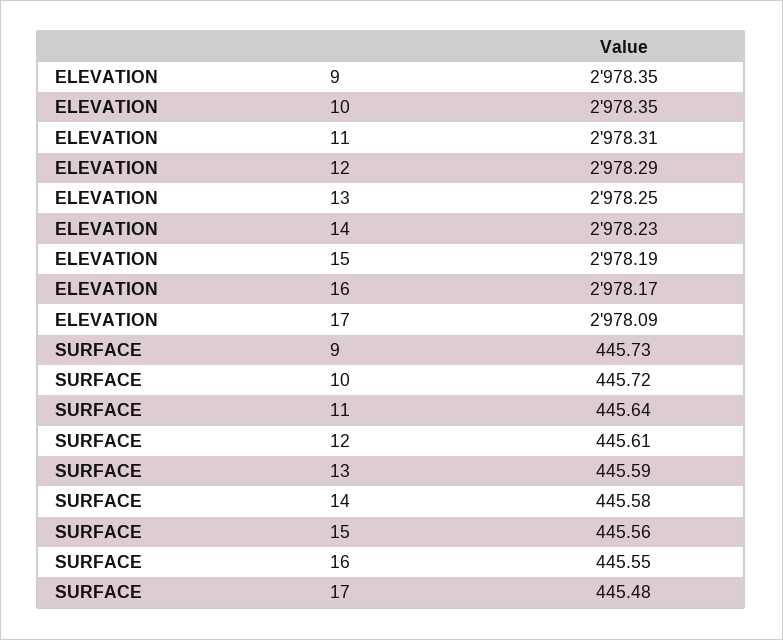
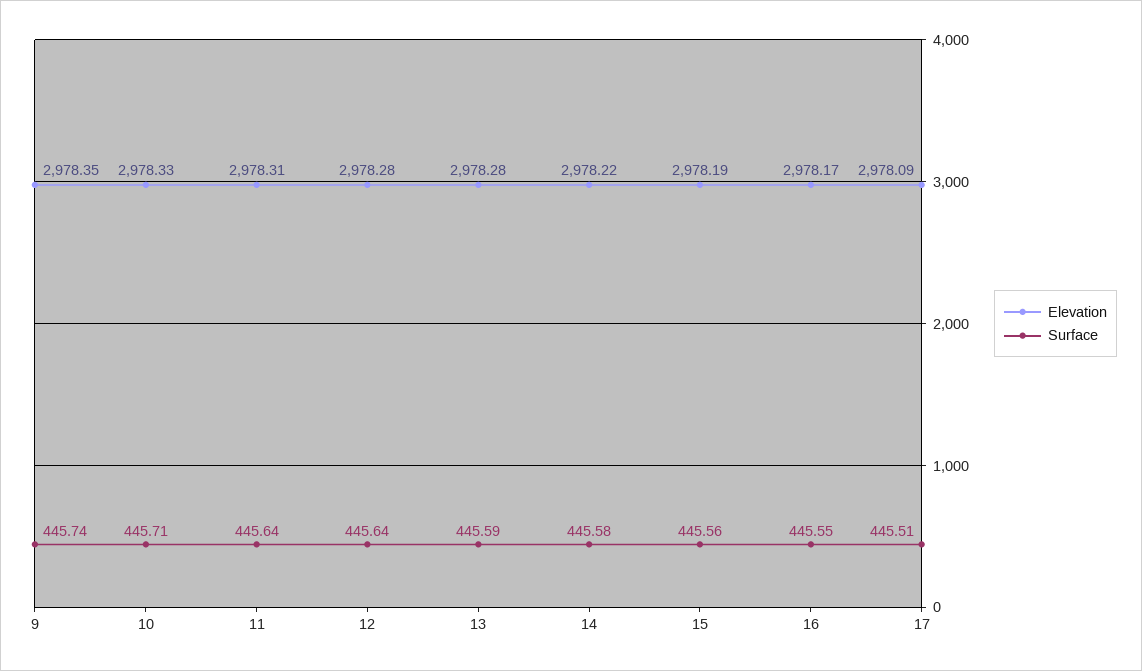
ELEVATION, 10: 2978.35 -> 2978.33
ELEVATION, 12: 2978.29 -> 2978.28
ELEVATION, 13: 2978.25 -> 2978.28
ELEVATION, 14: 2978.23 -> 2978.22
SURFACE, 9: 445.73 -> 445.74
SURFACE, 10: 445.72 -> 445.71
SURFACE, 12: 445.61 -> 445.64
SURFACE, 17: 445.48 -> 445.51

